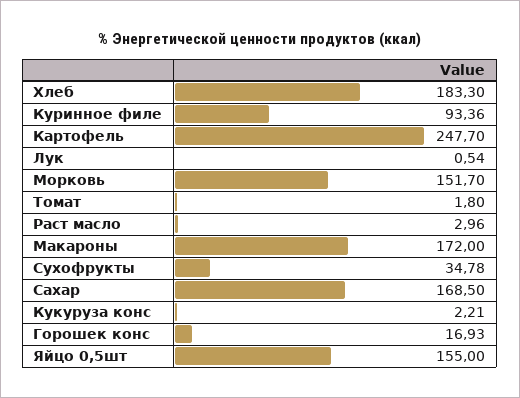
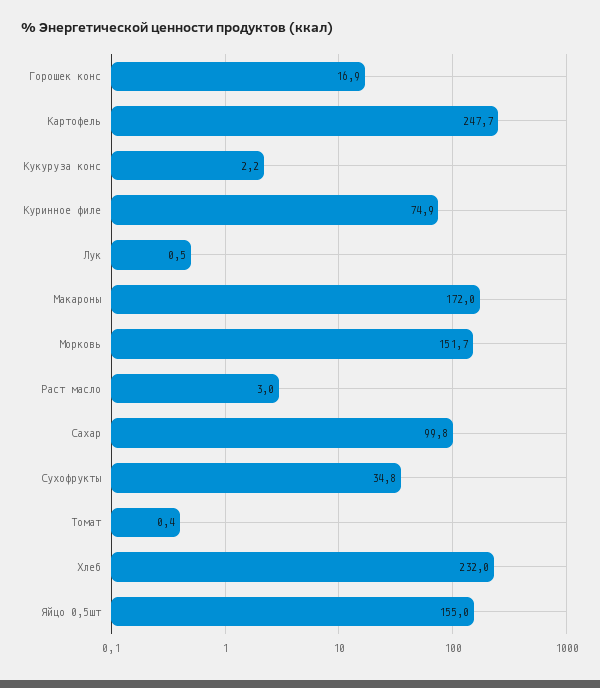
Хлеб: 183.3 -> 232
Куринное филе: 93.36 -> 74.9
Томат: 1.8 -> 0.4
Сахар: 168.5 -> 99.8

